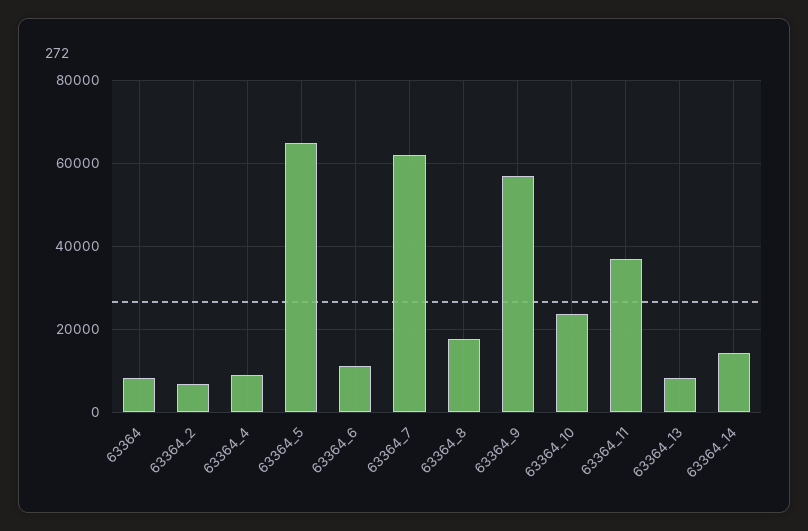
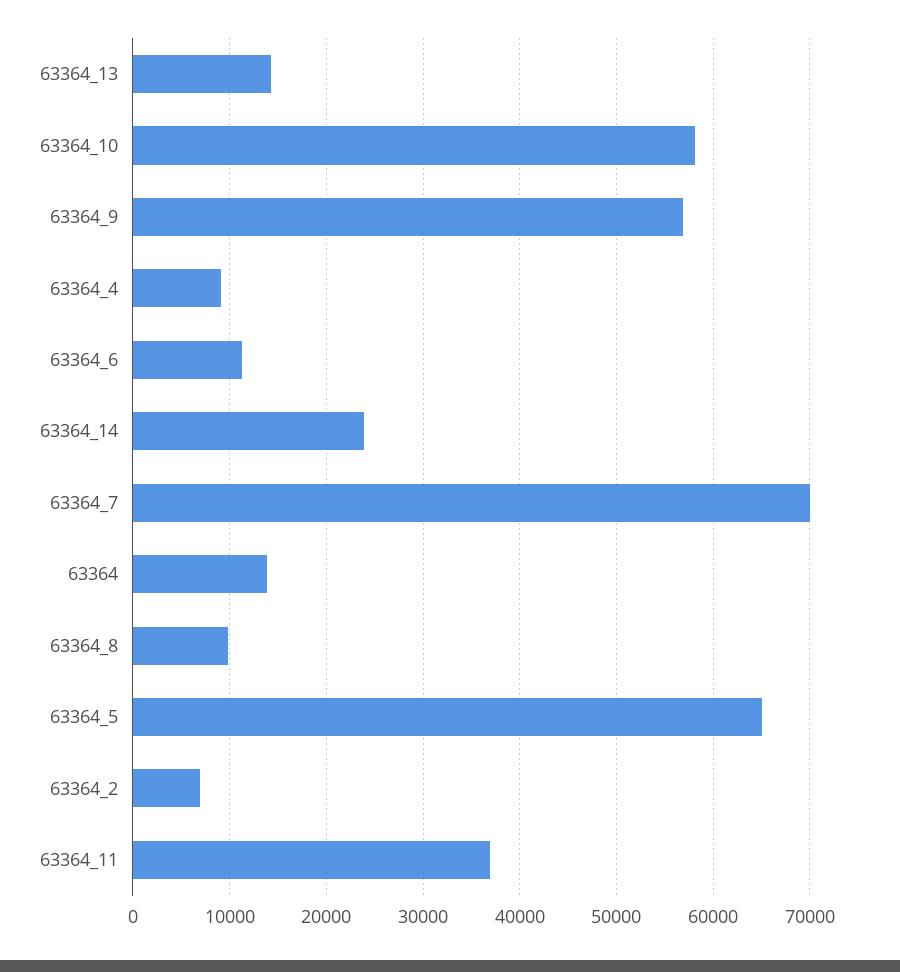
63364: 8000 -> 14000
63364_7: 62000 -> 70000
63364_8: 18000 -> 10000
63364_10: 24000 -> 58000
63364_13: 8000 -> 14000
63364_14: 14000 -> 24000

